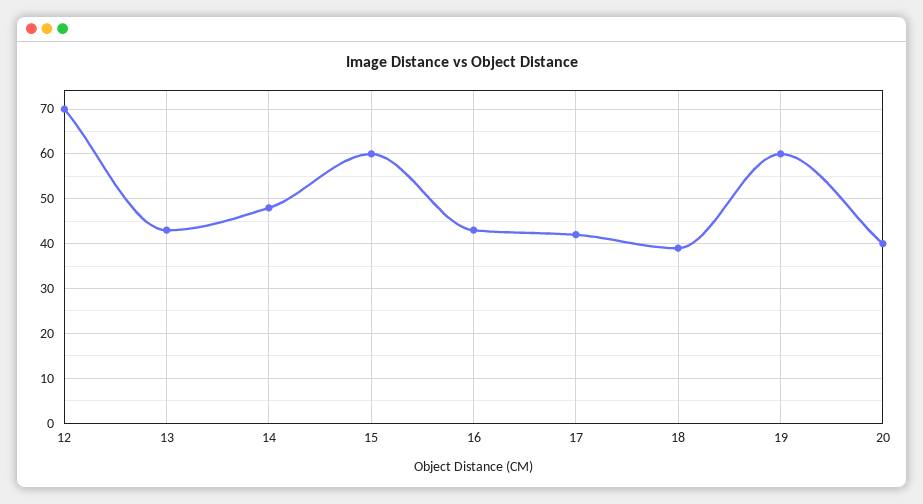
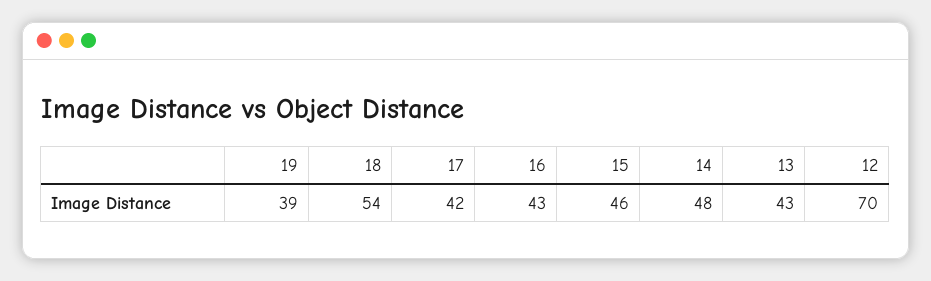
15: 60 -> 46
18: 40 -> 54
19: 60 -> 39
20: 40 -> none

